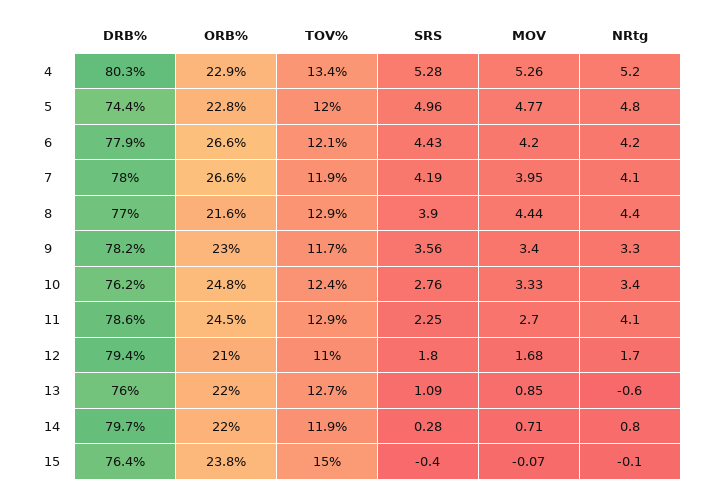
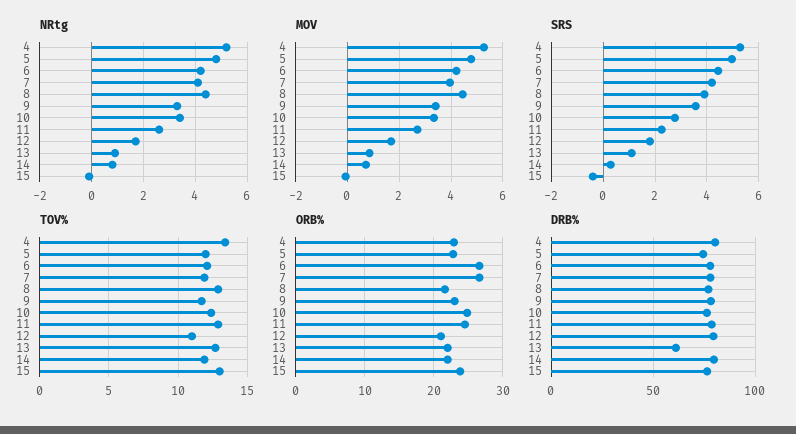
NRtg, 11: 4.1 -> 2.5
DRB%, 13: 76 -> 60
NRtg, 13: -0.6 -> 1
TOV%, 15: 15 -> 13

